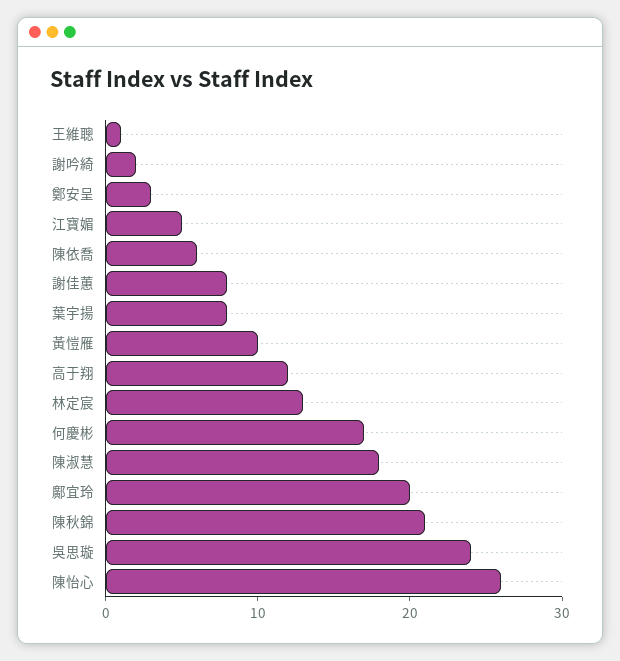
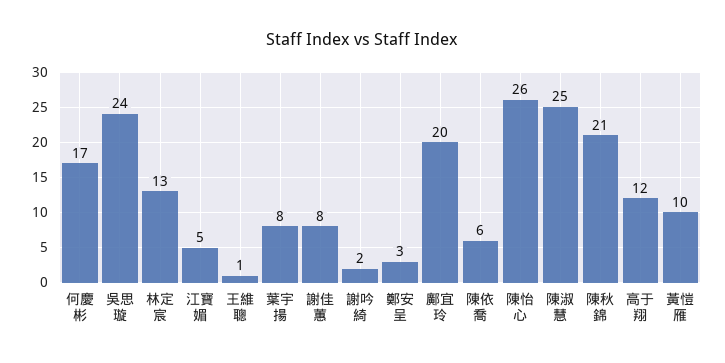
陳淑慧: 18 -> 25

